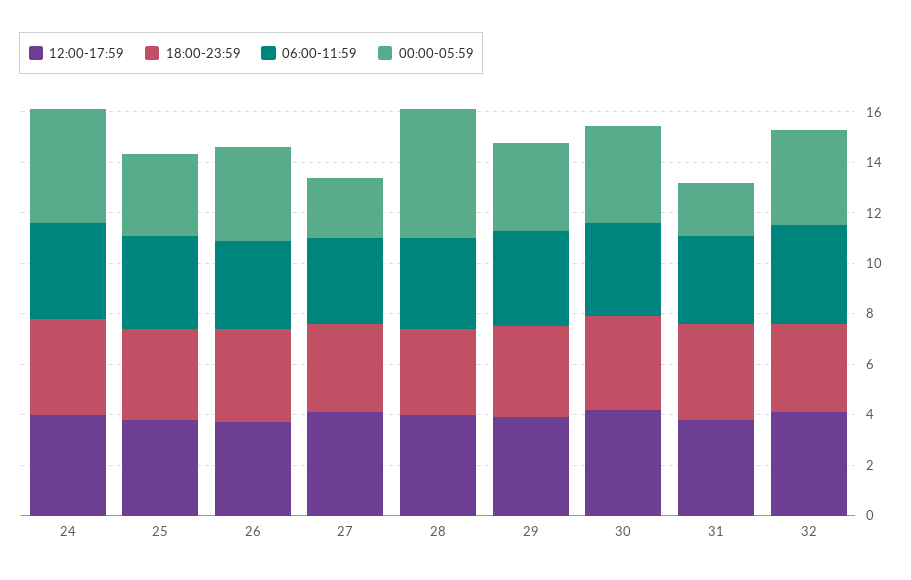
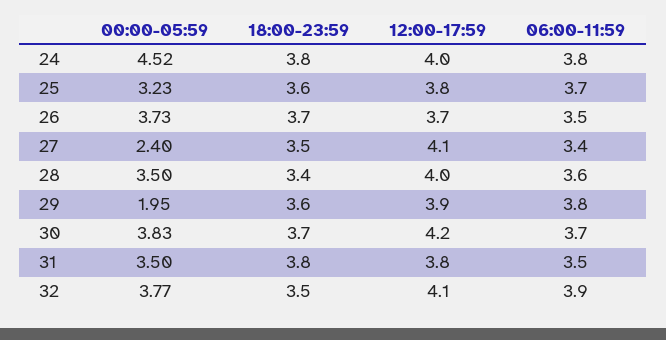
00:00-05:59, 28: 5 -> 3.5
00:00-05:59, 29: 3.5 -> 1.95
00:00-05:59, 31: 2 -> 3.5

